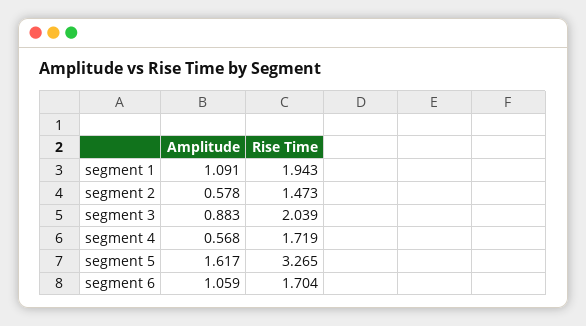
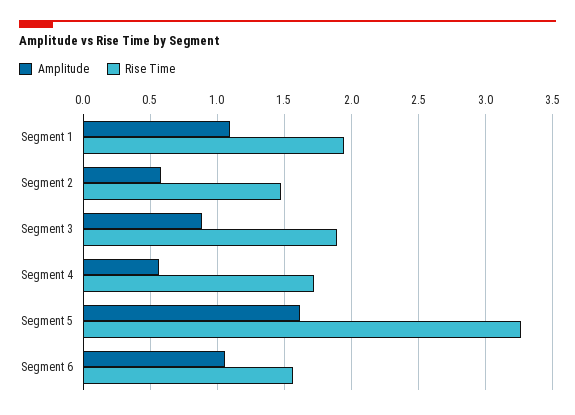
Rise Time, segment 3: 2.039 -> 1.9
Rise Time, segment 6: 1.704 -> 1.55

